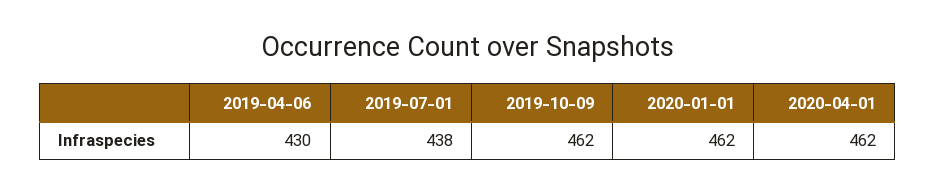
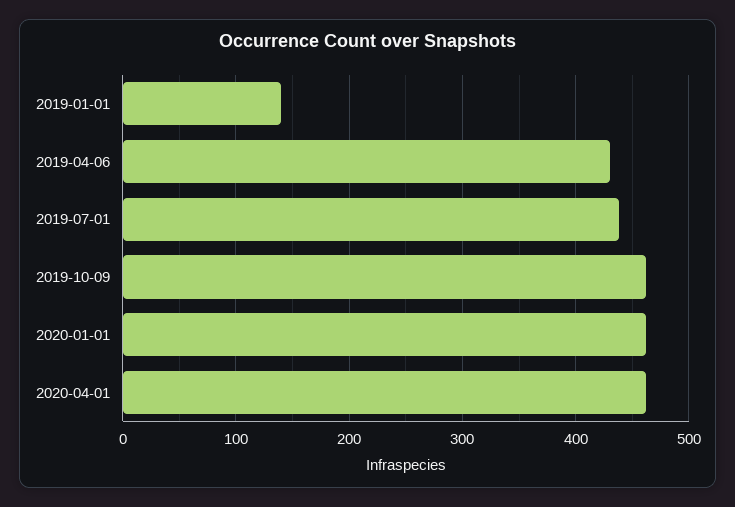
2019-01-01: none -> 140

